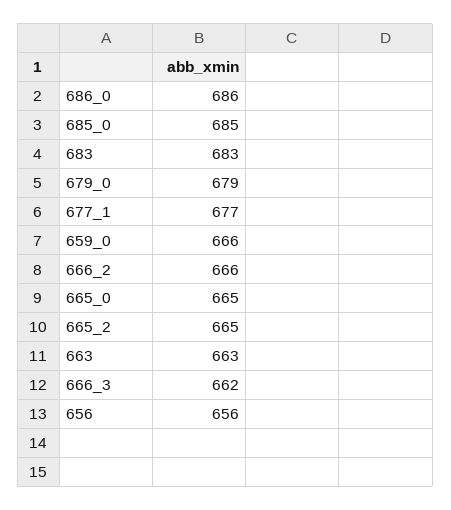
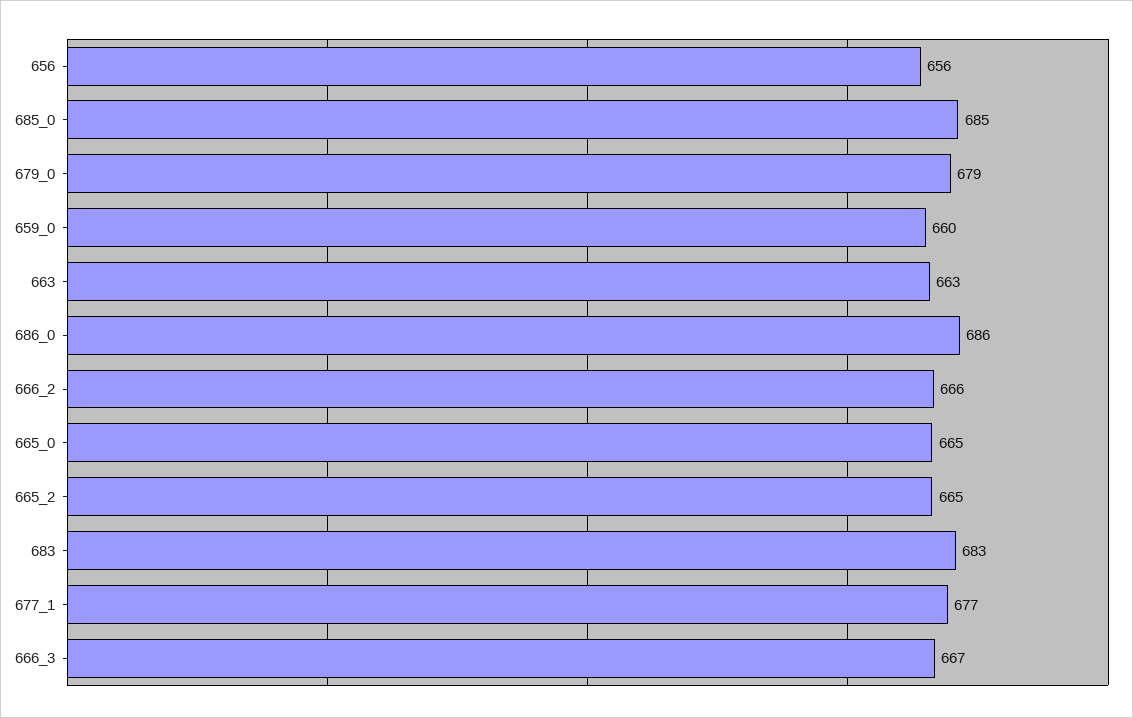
659_0: 666 -> 660
666_3: 662 -> 667

